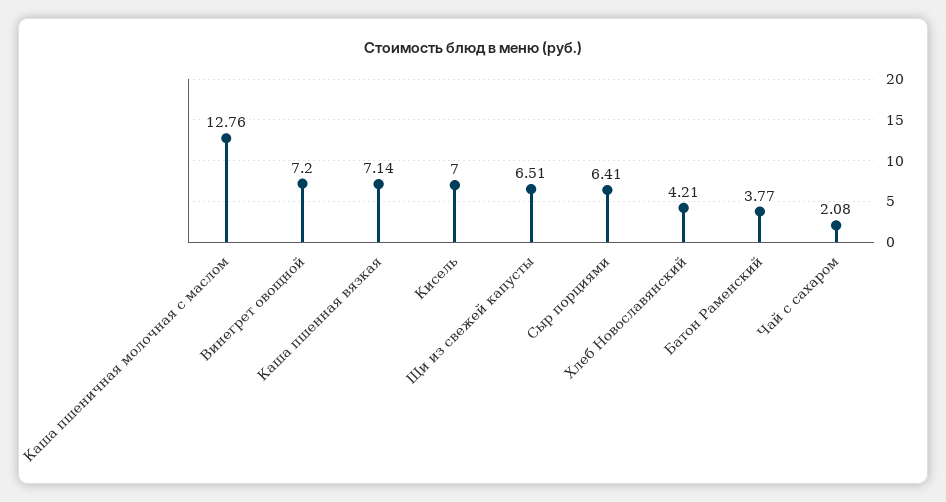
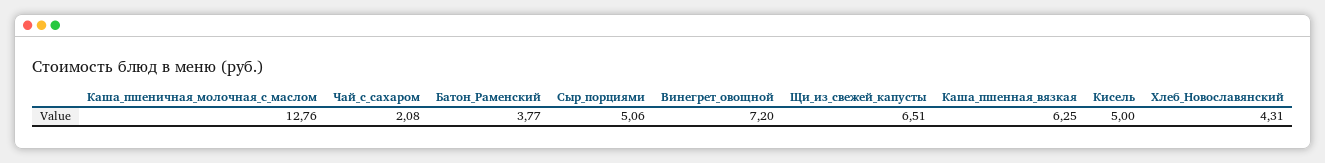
Каша пшенная вязкая: 7.14 -> 6.25
Кисель: 7 -> 5
Сыр порциями: 6.41 -> 5.06
Хлеб Новославянский: 4.21 -> 4.31

